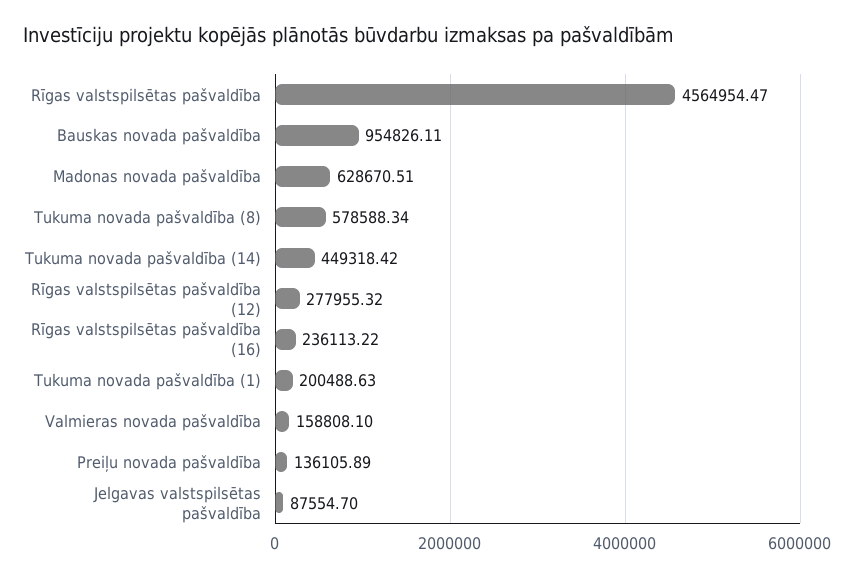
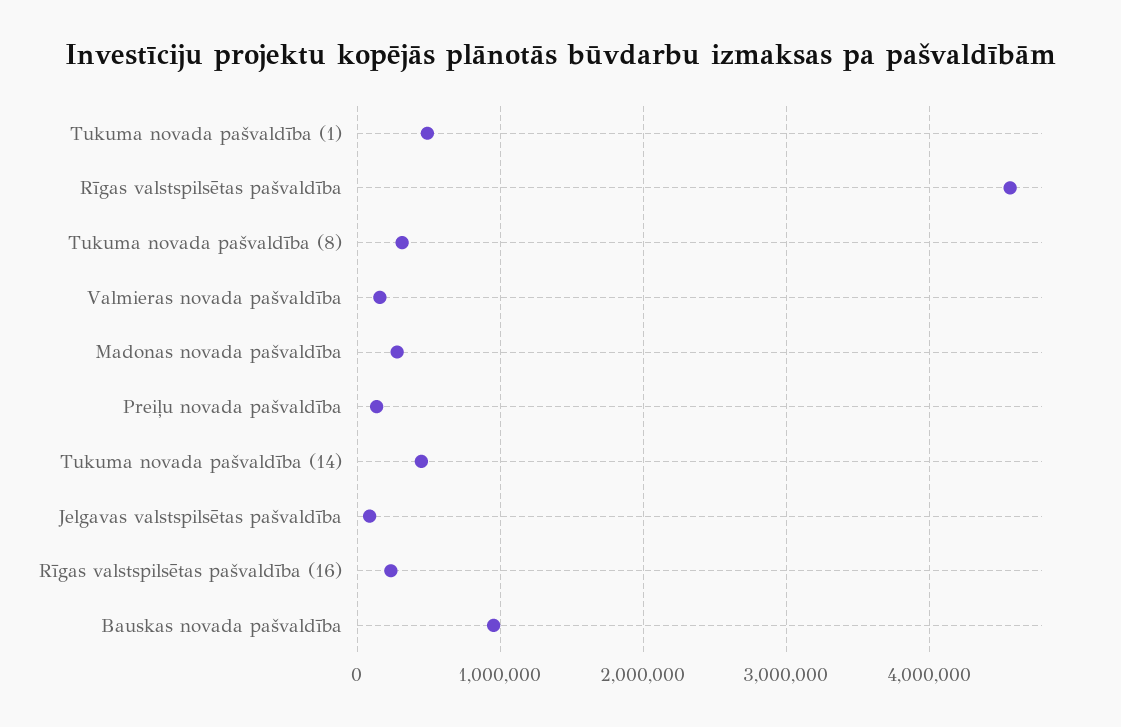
Madonas novada pašvaldība: 628670.51 -> 300000
Tukuma novada pašvaldība (8): 578588.34 -> 300000
Rīgas valstspilsētas pašvaldība (12): 277955.32 -> none
Tukuma novada pašvaldība (1): 200488.63 -> 500000

